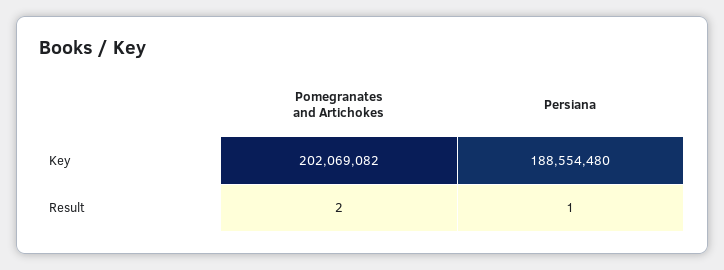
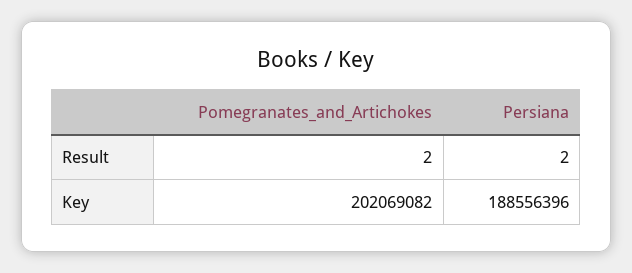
Persiana, Key: 188554480 -> 188556396
Persiana, Result: 1 -> 2

